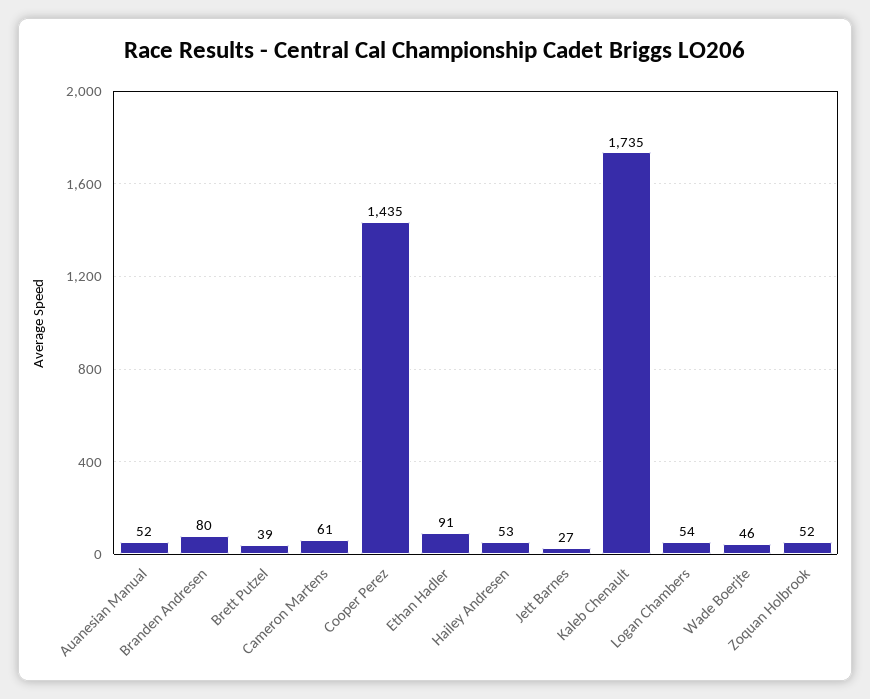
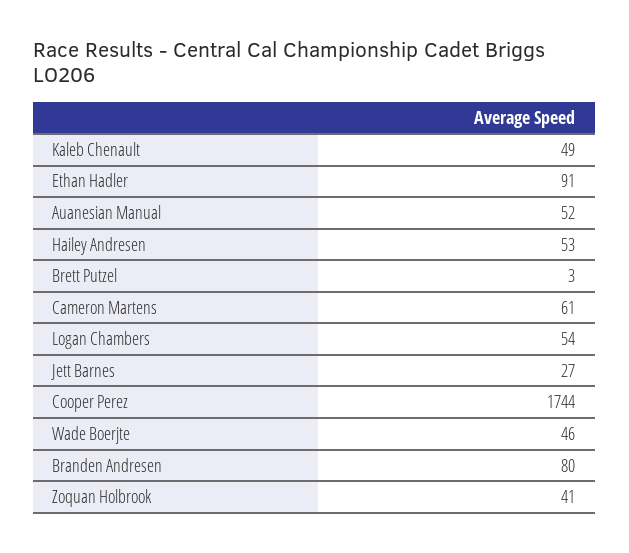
Brett Putzel: 39 -> 3
Cooper Perez: 1435 -> 1744
Kaleb Chenault: 1735 -> 49
Zoquan Holbrook: 52 -> 41

